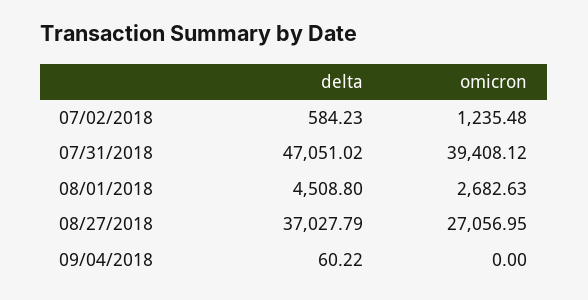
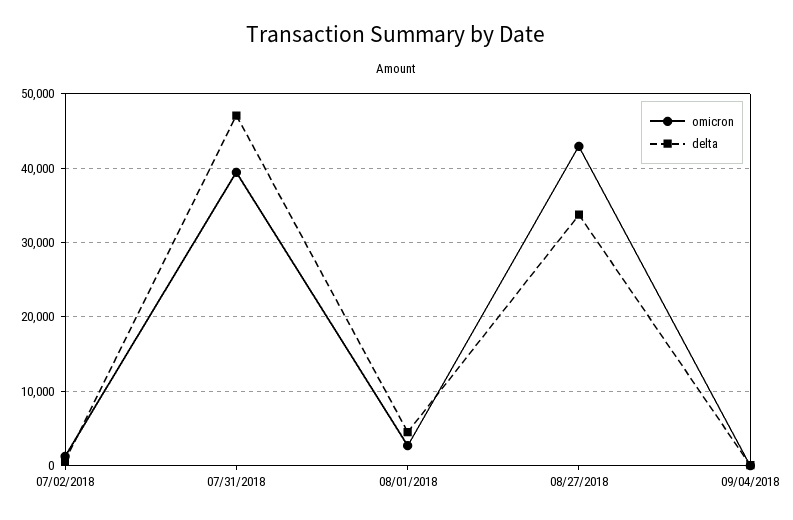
delta, 08/27/2018: 37027.79 -> 34000
omicron, 08/27/2018: 27056.95 -> 43000

